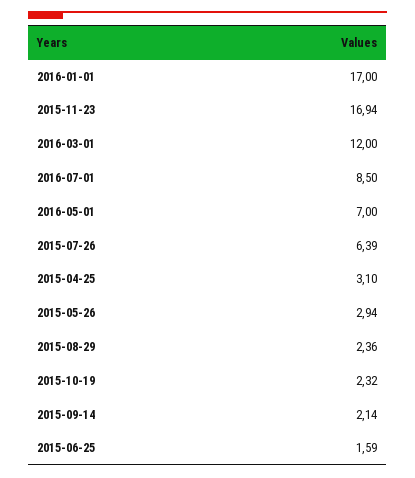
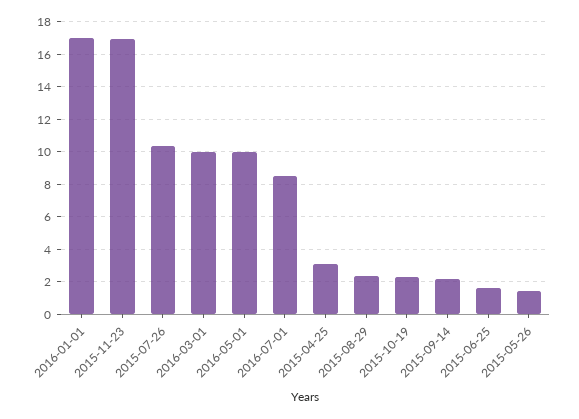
2016-03-01: 12 -> 10
2016-05-01: 7 -> 10
2015-07-26: 6.39 -> 10.5
2015-05-26: 2.94 -> 1.5

